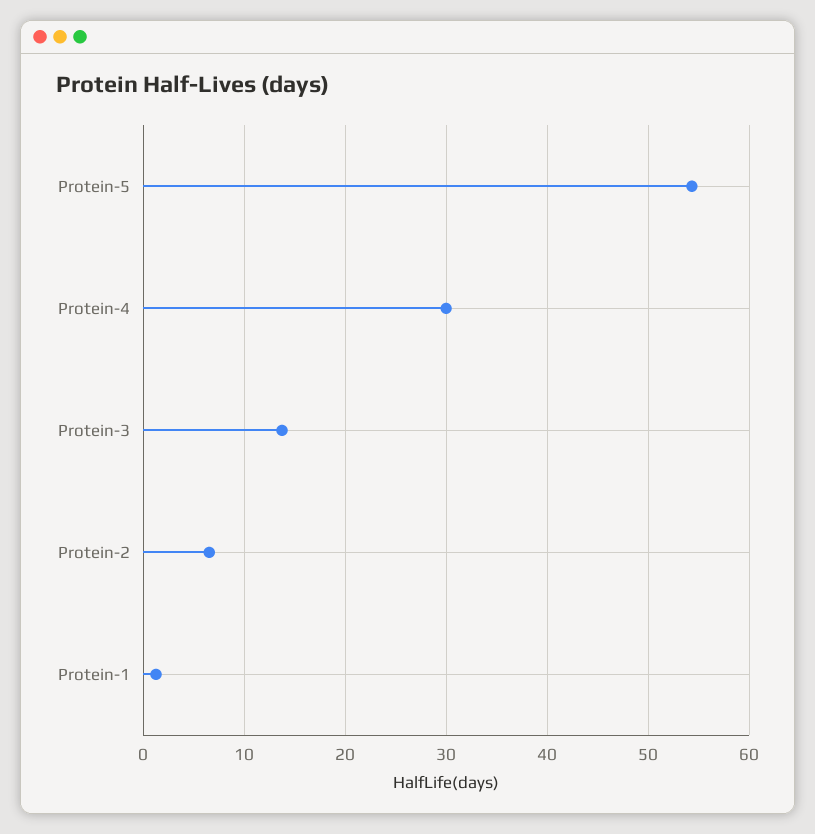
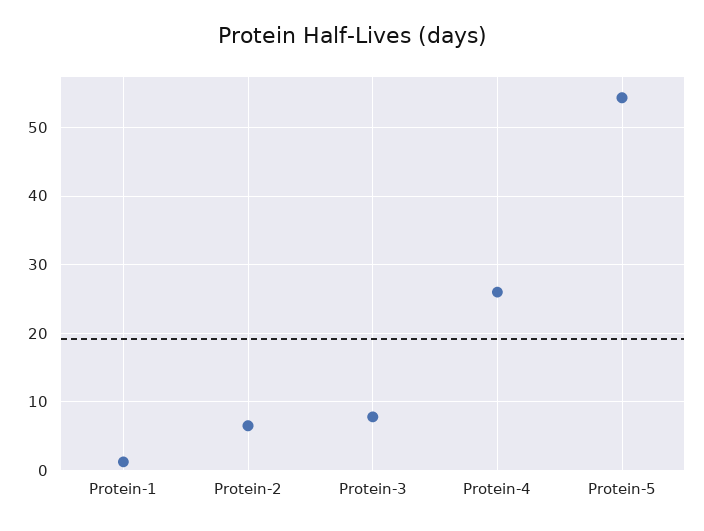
Protein-4: 30 -> 26
Protein-3: 14 -> 8

